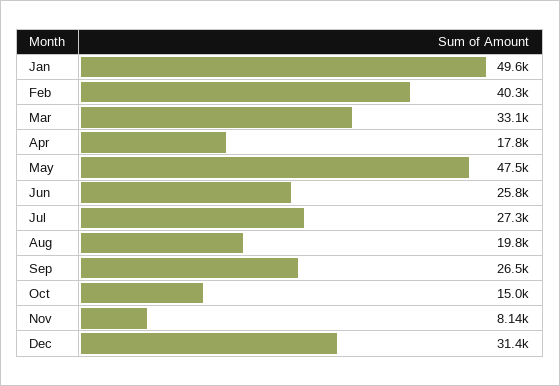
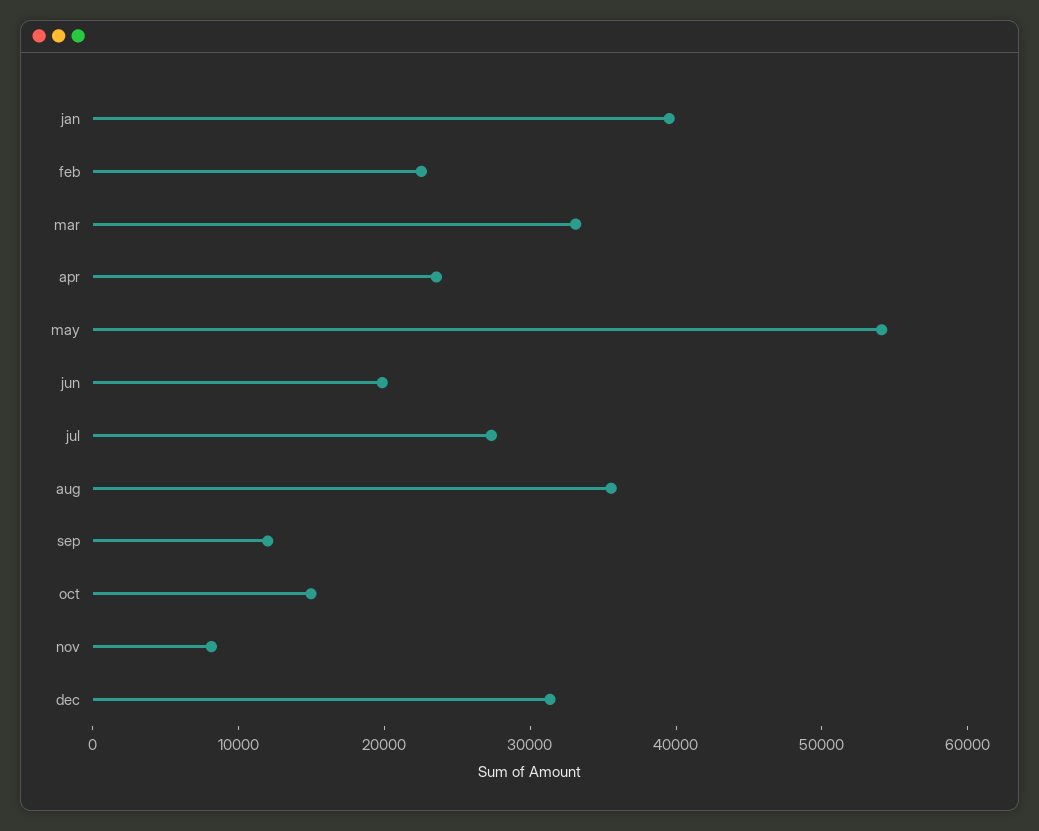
Jan: 49600 -> 40000
Feb: 40300 -> 22000
Apr: 17800 -> 24000
May: 47500 -> 54000
Jun: 25800 -> 20000
Aug: 19800 -> 36000
Sep: 26500 -> 12000

